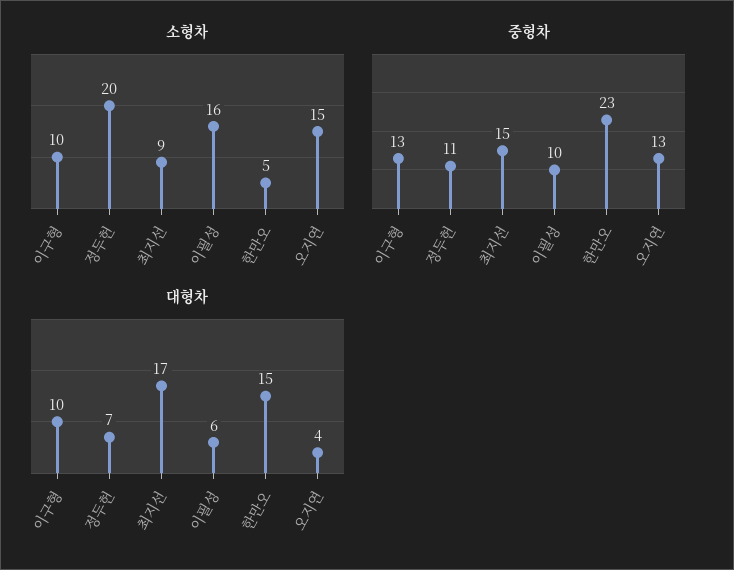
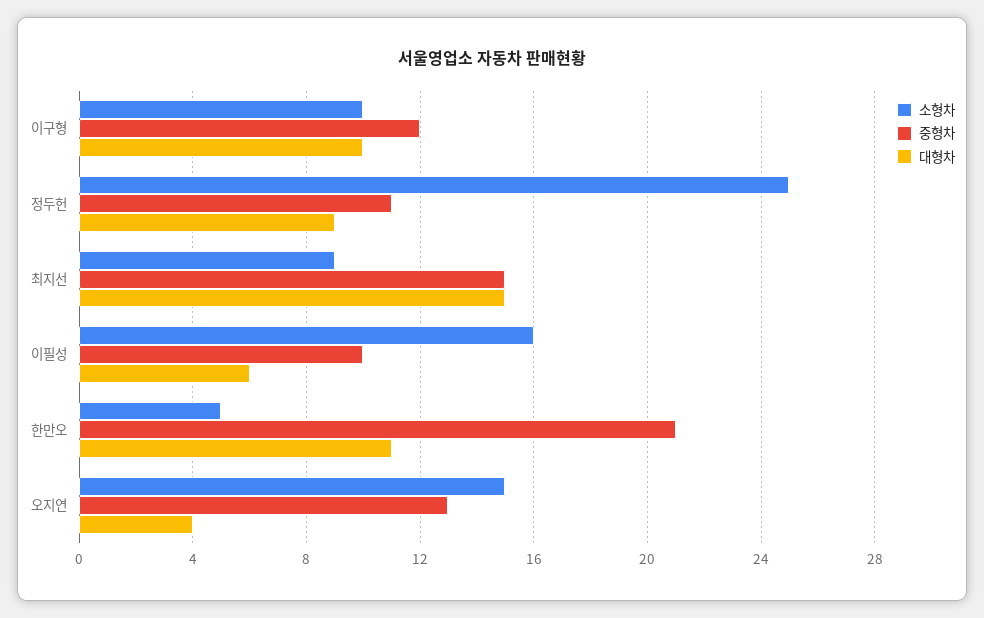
소형차, 정두헌: 20 -> 25
중형차, 이구형: 13 -> 12
중형차, 한만오: 23 -> 21
대형차, 정두헌: 7 -> 9
대형차, 최지선: 17 -> 15
대형차, 한만오: 15 -> 11

